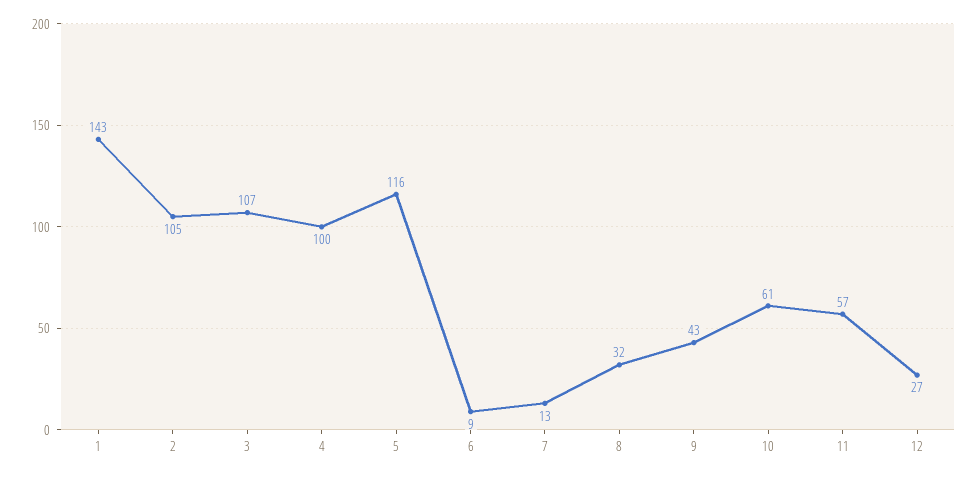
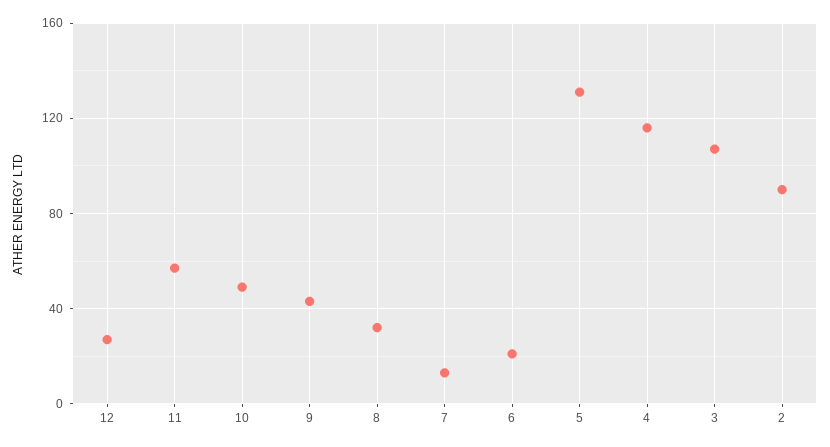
1: 143 -> none
2: 105 -> 90
4: 100 -> 115
5: 116 -> 130
6: 9 -> 20
10: 61 -> 50

